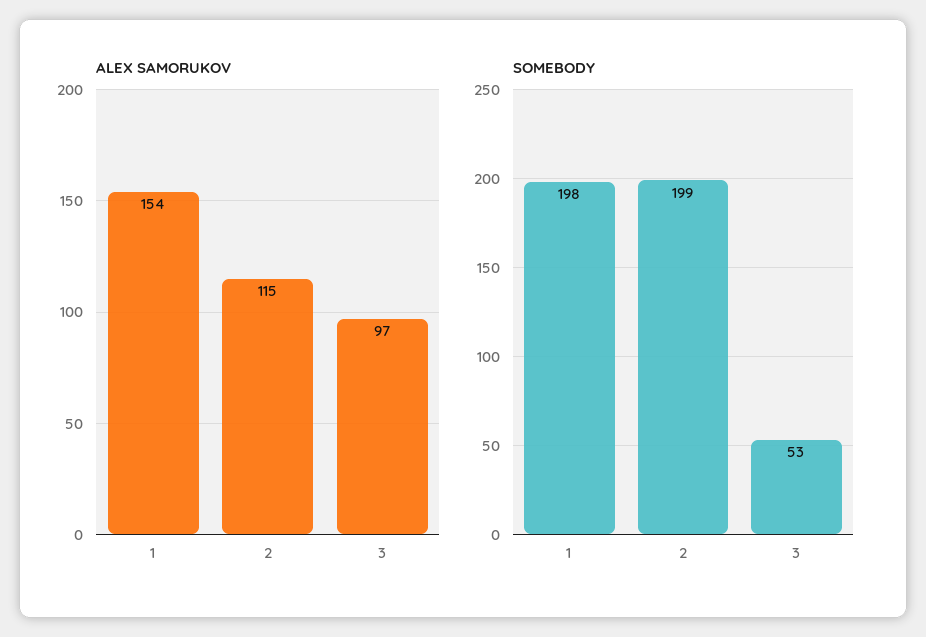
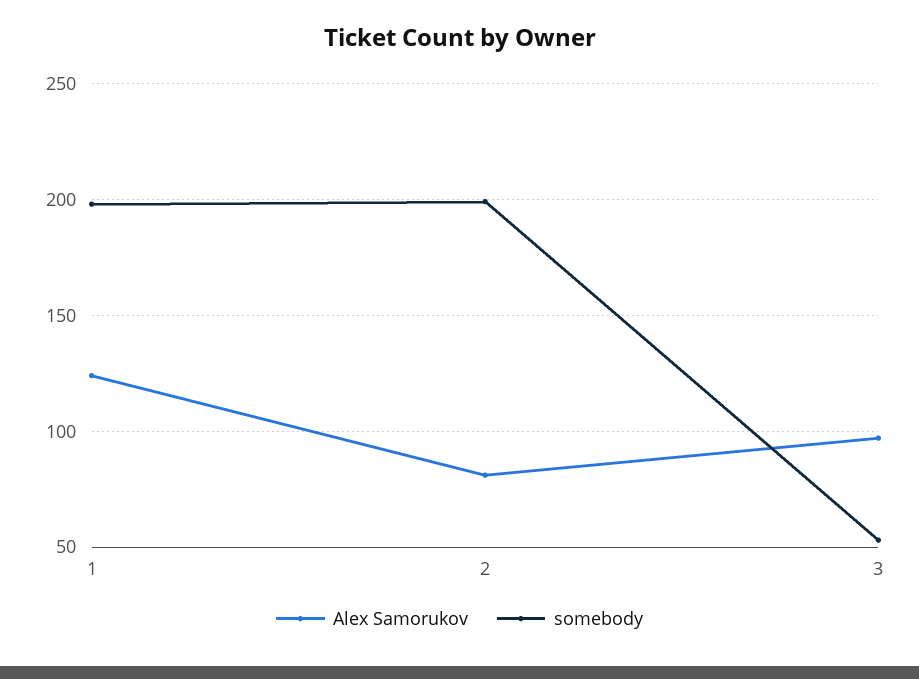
ALEX SAMORUKOV, 1: 154 -> 125
ALEX SAMORUKOV, 2: 115 -> 80

